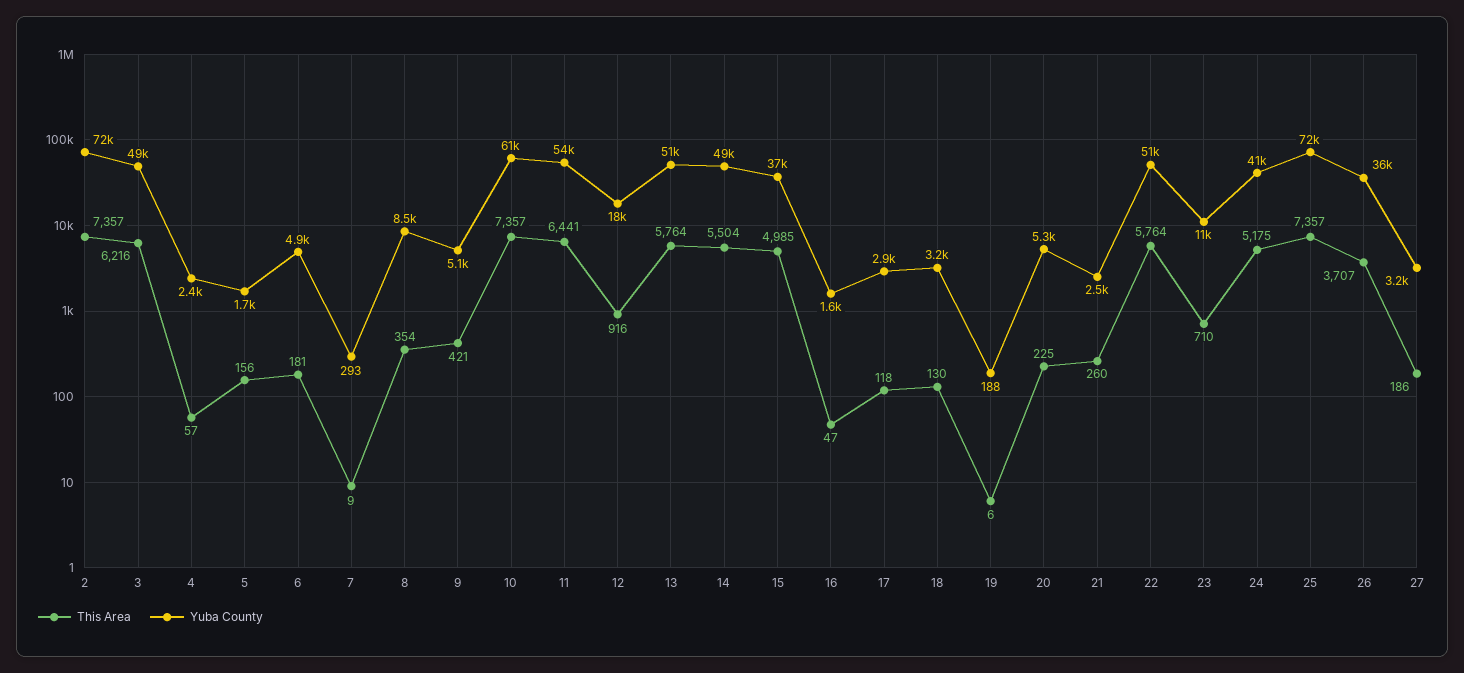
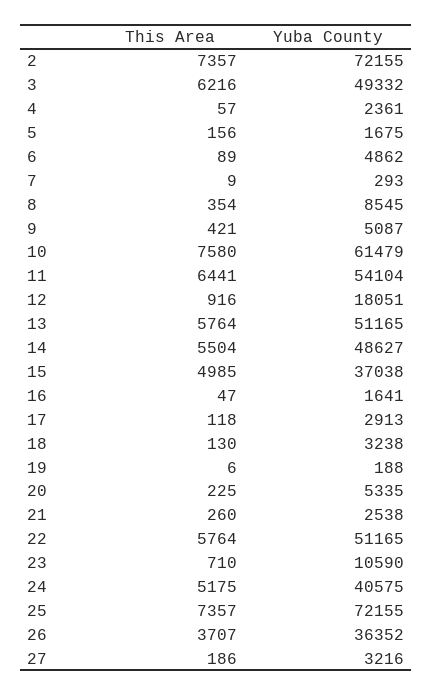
This Area, 6: 181 -> 89
This Area, 10: 7357 -> 7580

